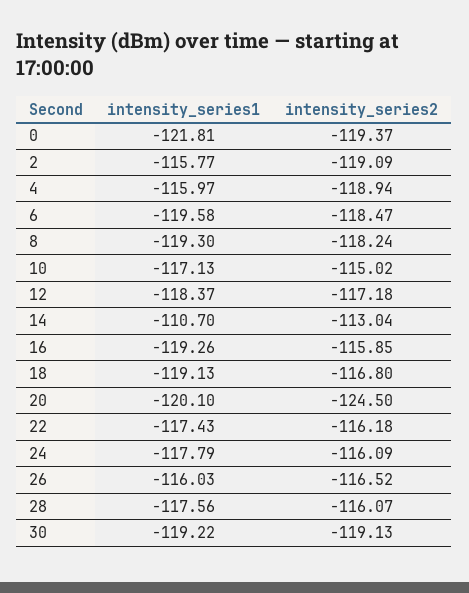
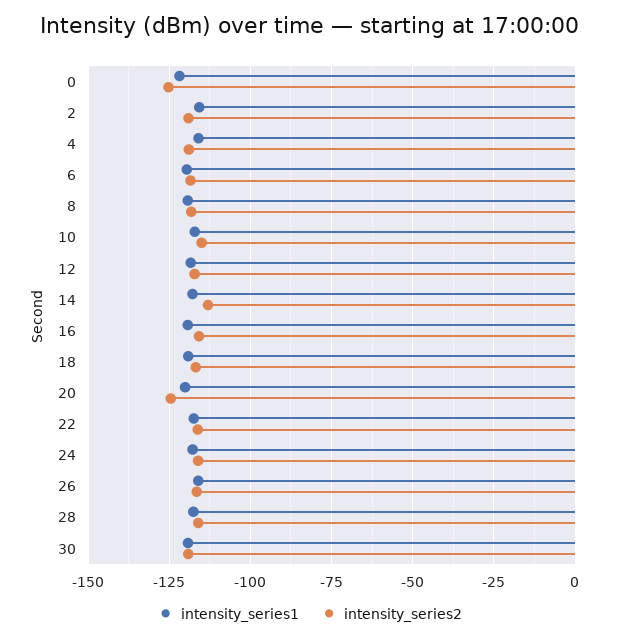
intensity_series2, 0: -119.37 -> -125
intensity_series1, 14: -110.7 -> -117.5

